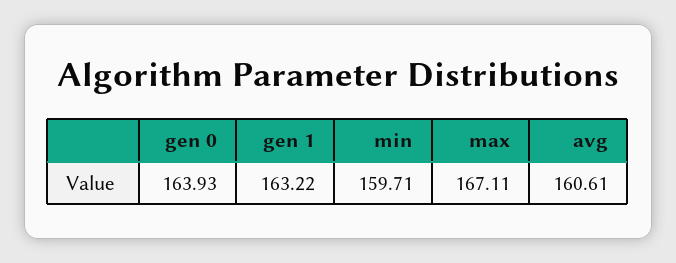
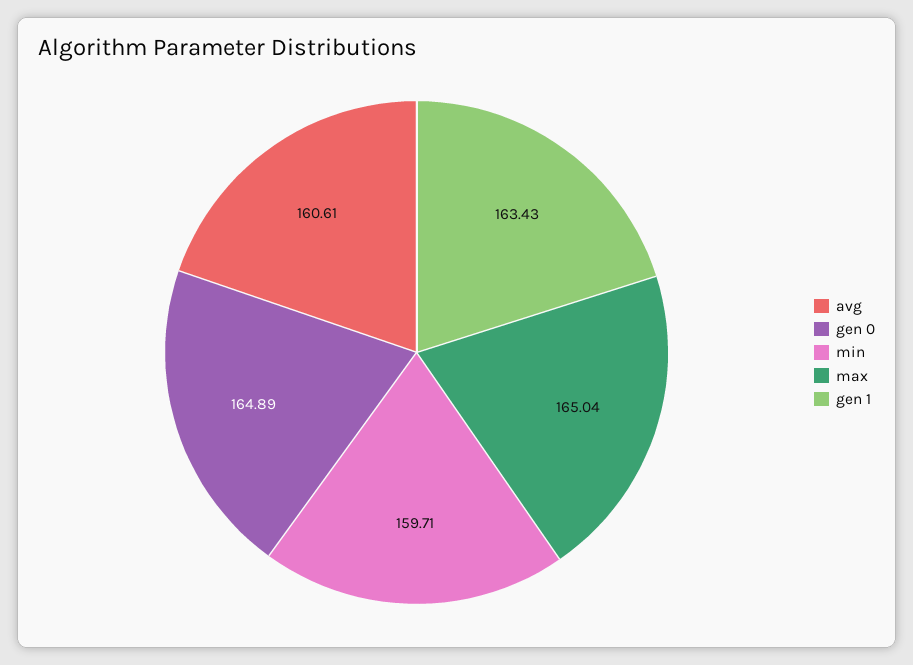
gen 0: 163.93 -> 164.89
gen 1: 163.22 -> 163.43
max: 167.11 -> 165.04

